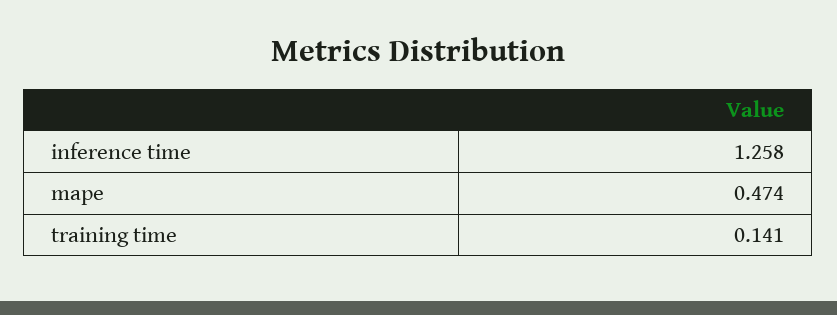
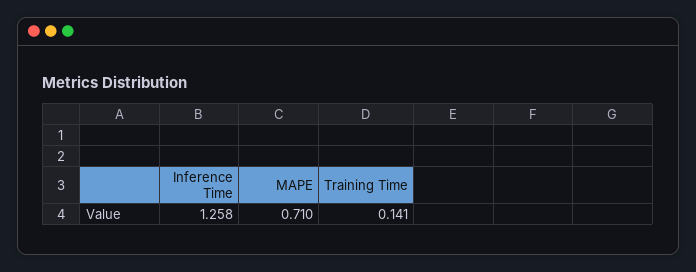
mape: 0.474 -> 0.71

